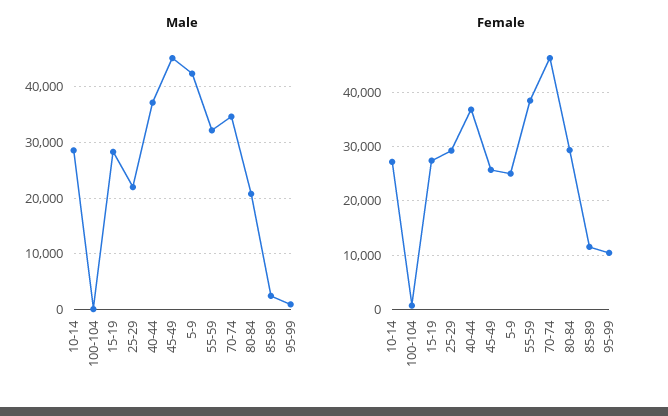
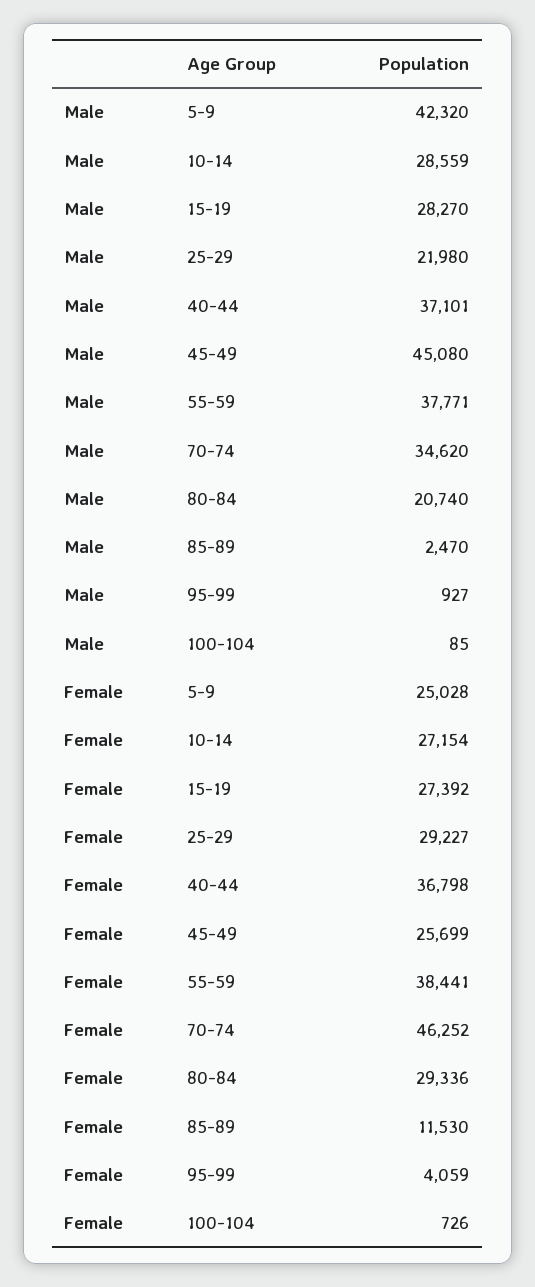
Male, 55-59: 32000 -> 37771
Female, 95-99: 10000 -> 4059

